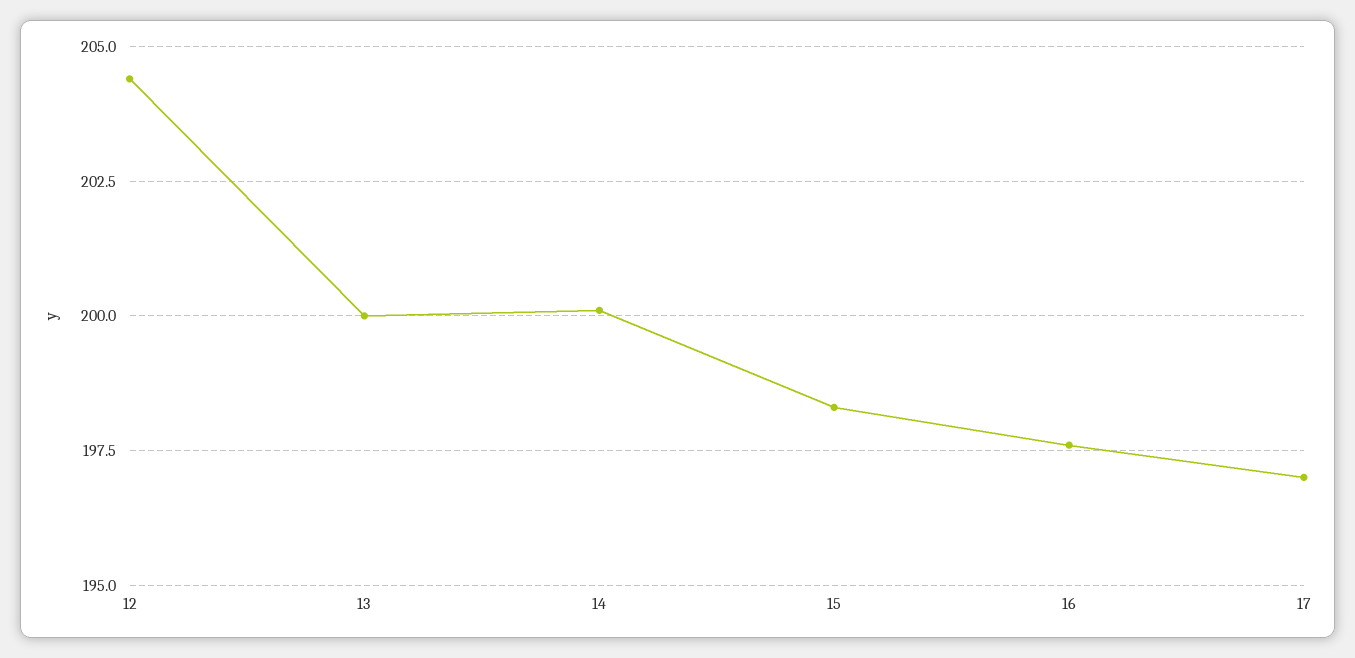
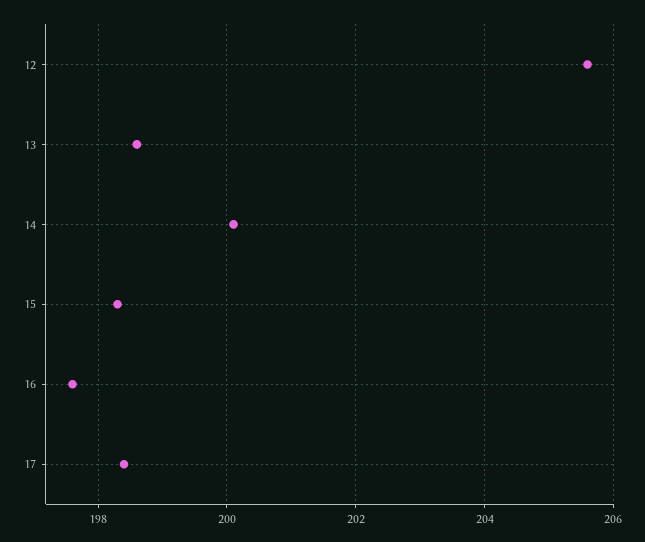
12: 204.5 -> 205.5
13: 200 -> 198.5
17: 197 -> 198.5

